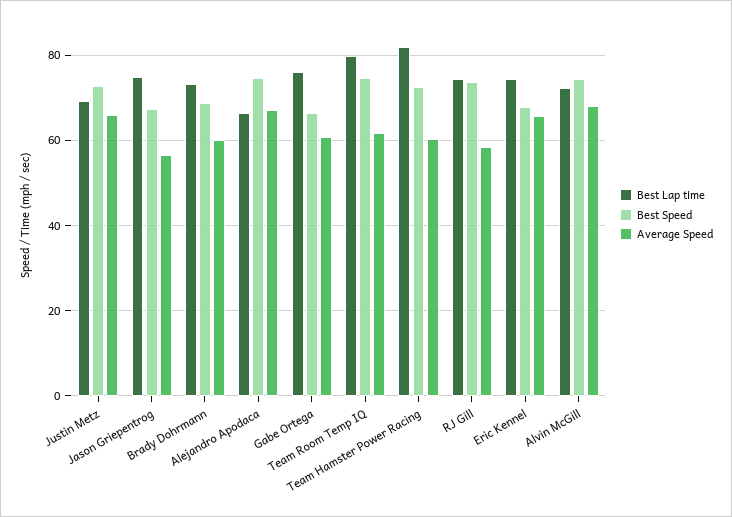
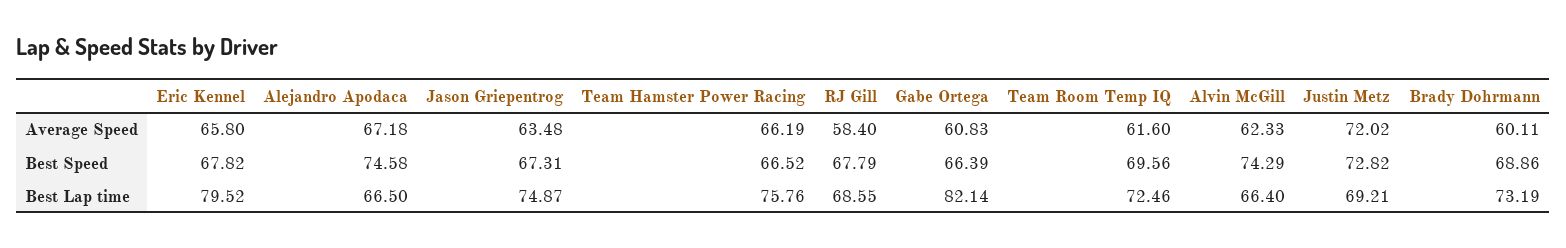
Average Speed, Justin Metz: 66 -> 72.02
Average Speed, Jason Griepentrog: 56 -> 63.48
Best Lap time, Gabe Ortega: 76 -> 82.14
Best Lap time, Team Room Temp IQ: 80 -> 72.46
Best Speed, Team Room Temp IQ: 74 -> 69.56
Best Lap time, Team Hamster Power Racing: 82 -> 75.76
Best Speed, Team Hamster Power Racing: 72 -> 66.52
Average Speed, Team Hamster Power Racing: 60 -> 66.19
Best Lap time, RJ Gill: 74 -> 68.55
Best Speed, RJ Gill: 74 -> 67.79
Best Lap time, Eric Kennel: 74 -> 79.52
Best Lap time, Alvin McGill: 72 -> 66.4
Average Speed, Alvin McGill: 68 -> 62.33

